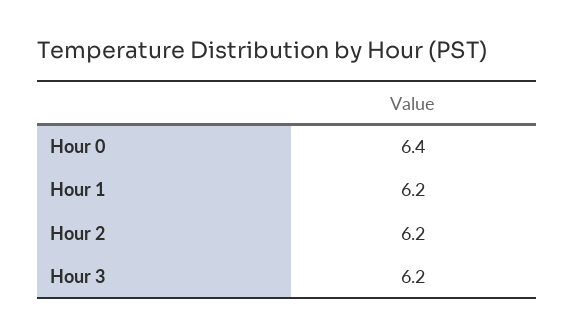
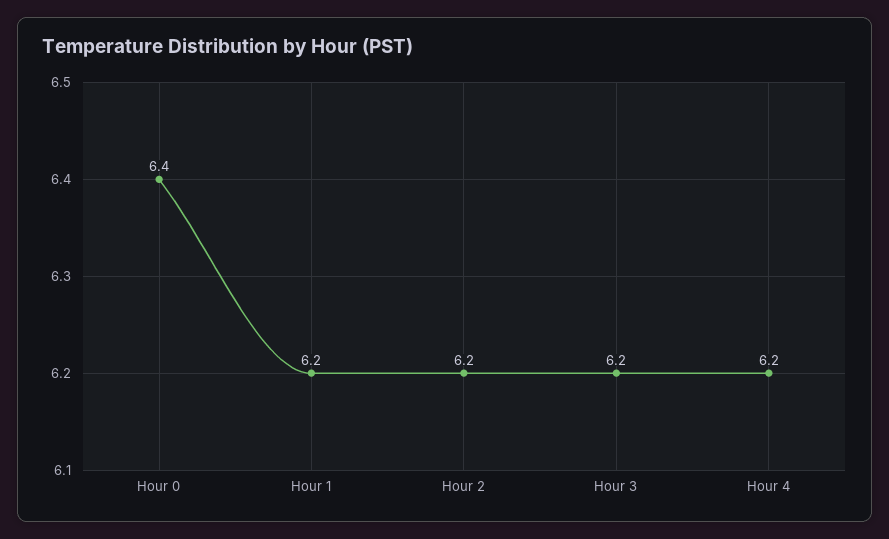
Hour 4: none -> 6.2

